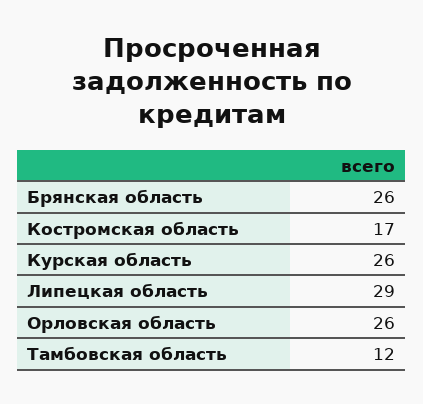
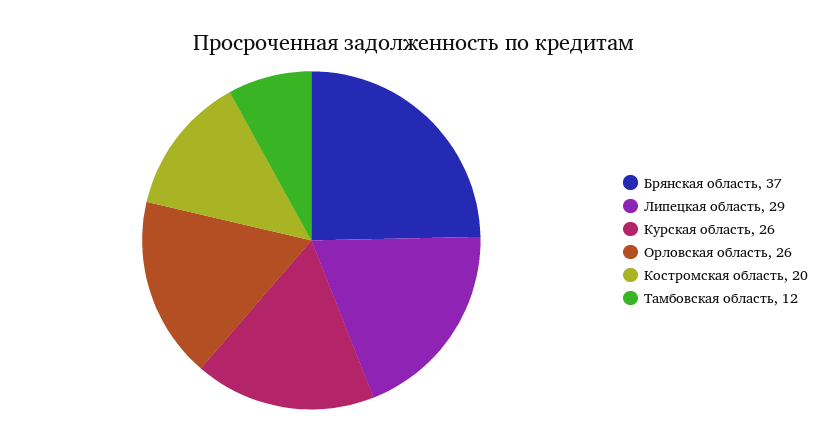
Брянская область: 26 -> 37
Костромская область: 17 -> 20

